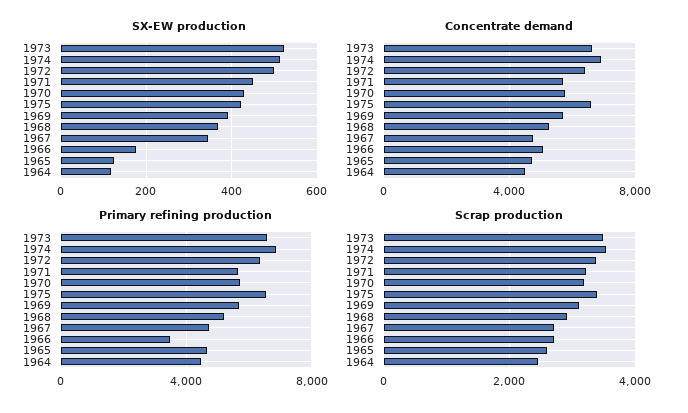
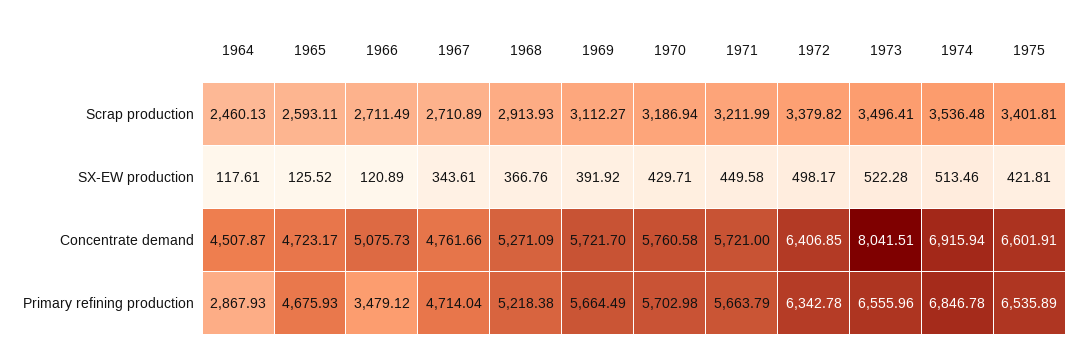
SX-EW production, 1966: 180 -> 120.89
Concentrate demand, 1973: 6500 -> 8041.51
Primary refining production, 1964: 4500 -> 2867.93

